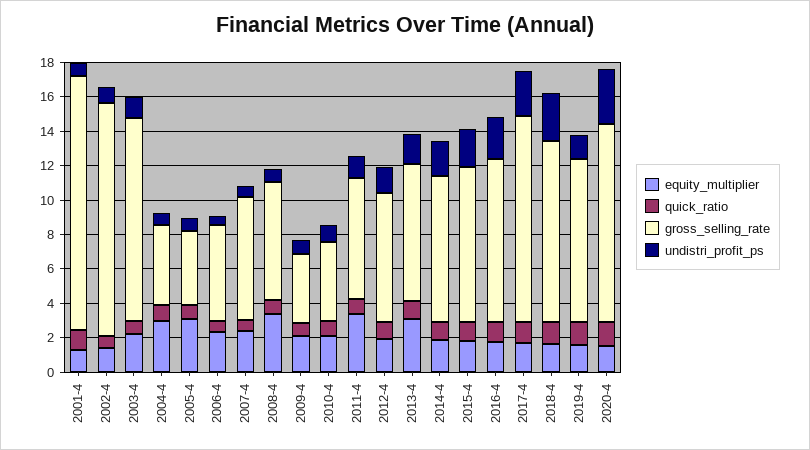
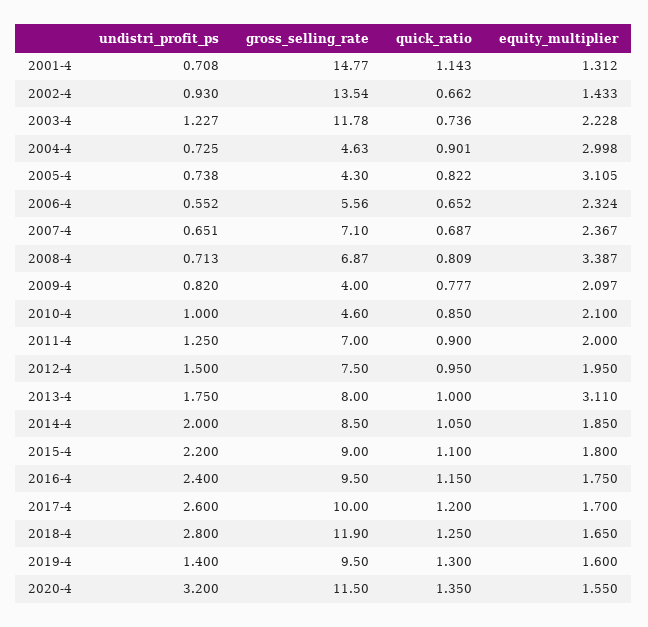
equity_multiplier, 2011-4: 3.5 -> 2
gross_selling_rate, 2017-4: 12 -> 10
gross_selling_rate, 2018-4: 10.5 -> 11.9

